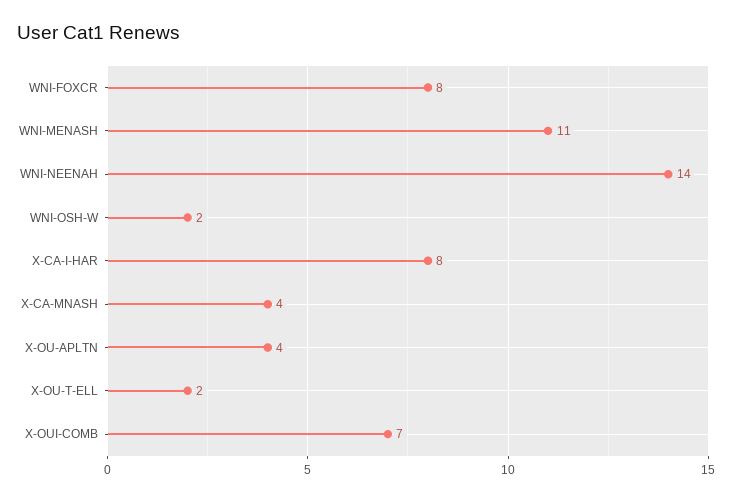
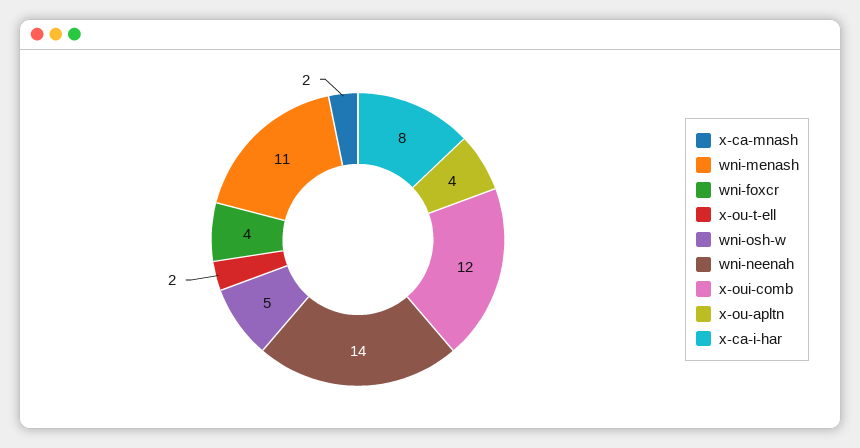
WNI-FOXCR: 8 -> 4
WNI-OSH-W: 2 -> 5
X-CA-MNASH: 4 -> 2
X-OUI-COMB: 7 -> 12

